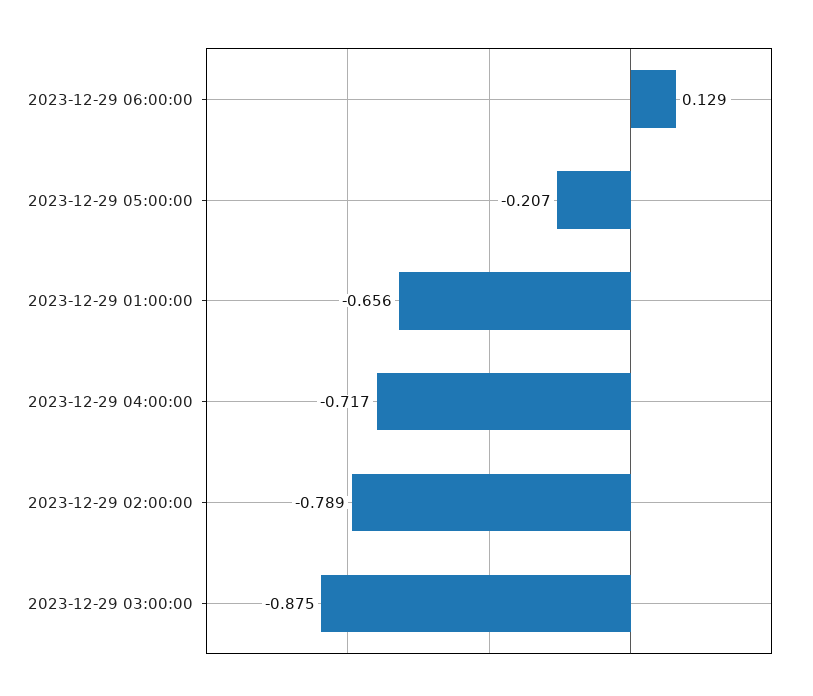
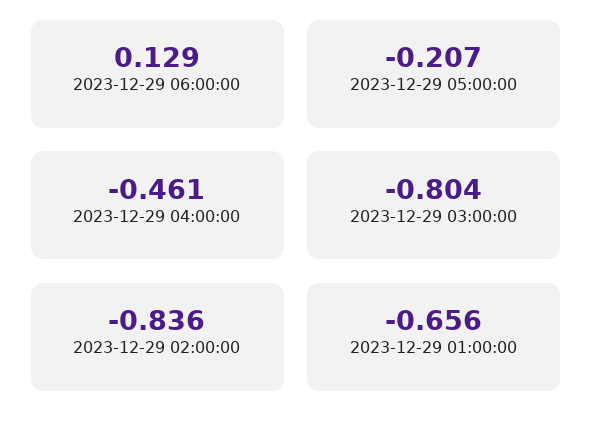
2023-12-29 04:00:00: -0.717 -> -0.461
2023-12-29 02:00:00: -0.789 -> -0.836
2023-12-29 03:00:00: -0.875 -> -0.804

